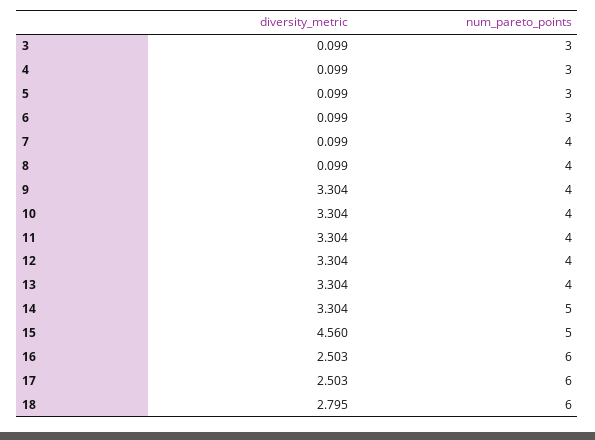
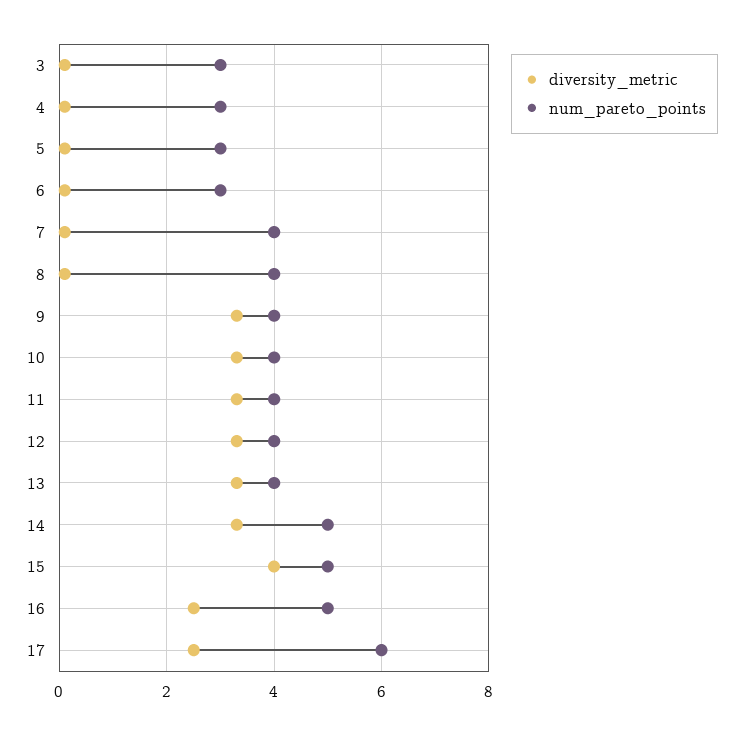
diversity_metric, 15: 4.56 -> 4
num_pareto_points, 16: 6 -> 5
diversity_metric, 18: 2.795 -> none
num_pareto_points, 18: 6 -> none

